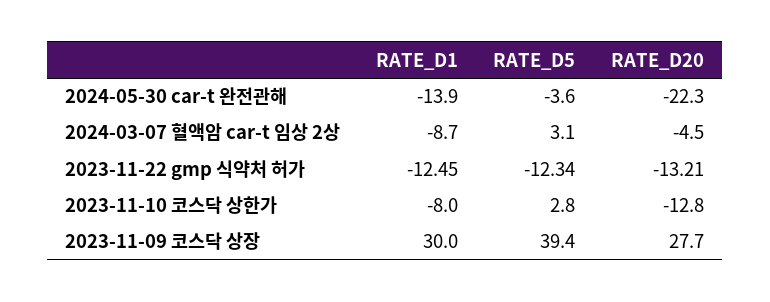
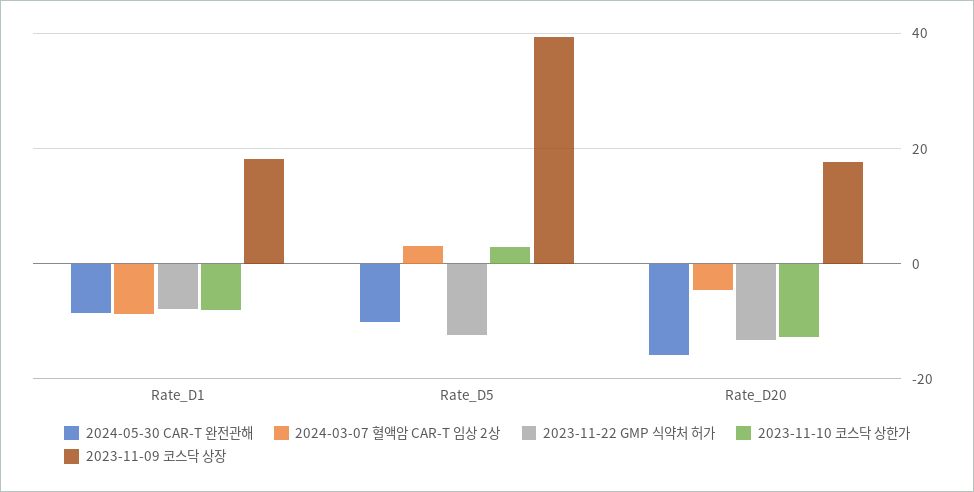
2024-05-30 car-t 완전관해, RATE_D1: -13.9 -> -8
2024-05-30 car-t 완전관해, RATE_D5: -3.6 -> -10
2024-05-30 car-t 완전관해, RATE_D20: -22.3 -> -16
2023-11-22 gmp 식약처 허가, RATE_D1: -12.45 -> -8
2023-11-09 코스닥 상장, RATE_D1: 30 -> 18
2023-11-09 코스닥 상장, RATE_D20: 27.7 -> 18

